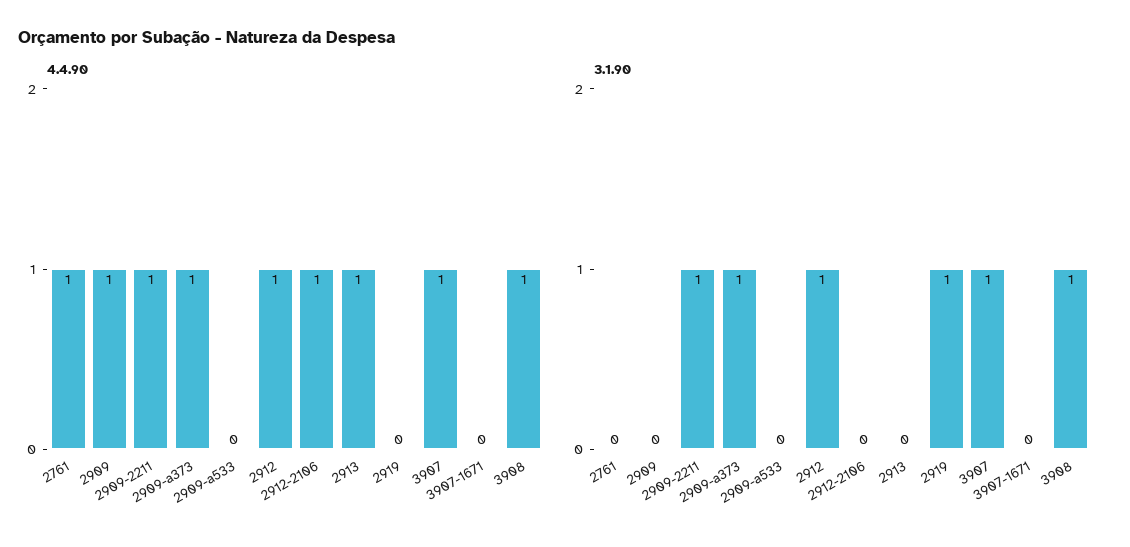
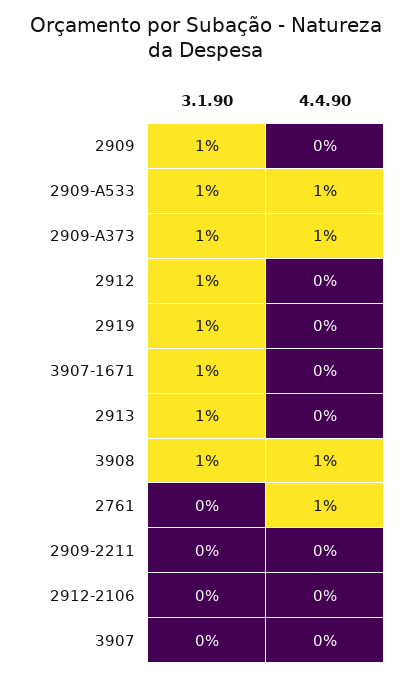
4.4.90, 2909: 1 -> 0
4.4.90, 2909-2211: 1 -> 0
4.4.90, 2909-a533: 0 -> 1
4.4.90, 2912: 1 -> 0
4.4.90, 2912-2106: 1 -> 0
4.4.90, 2913: 1 -> 0
4.4.90, 3907: 1 -> 0
3.1.90, 2909: 0 -> 1
3.1.90, 2909-2211: 1 -> 0
3.1.90, 2909-a533: 0 -> 1
3.1.90, 2913: 0 -> 1
3.1.90, 3907: 1 -> 0
3.1.90, 3907-1671: 0 -> 1

